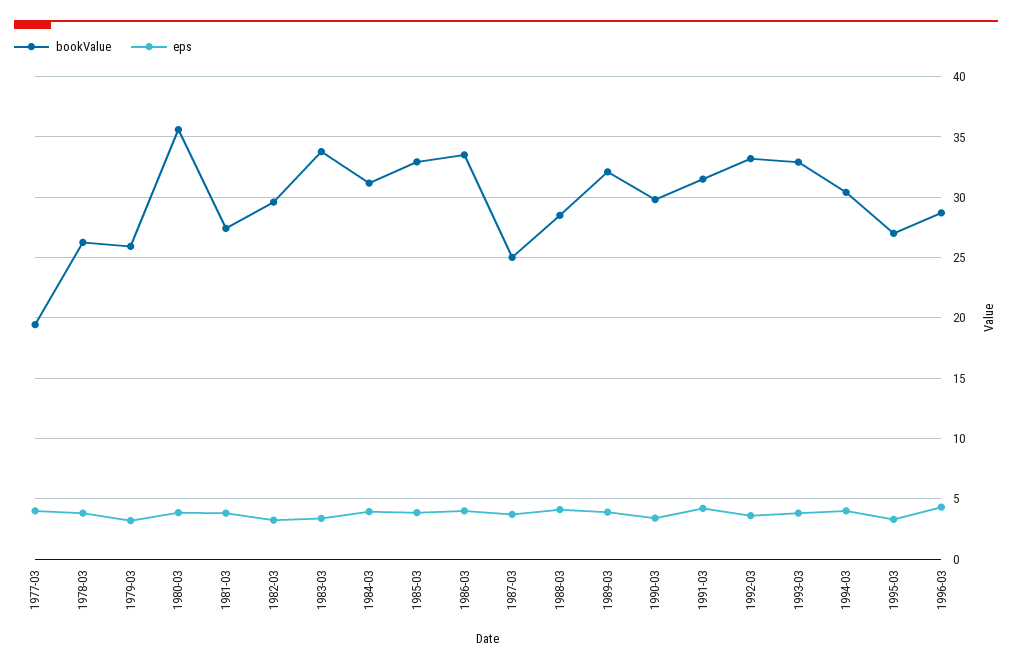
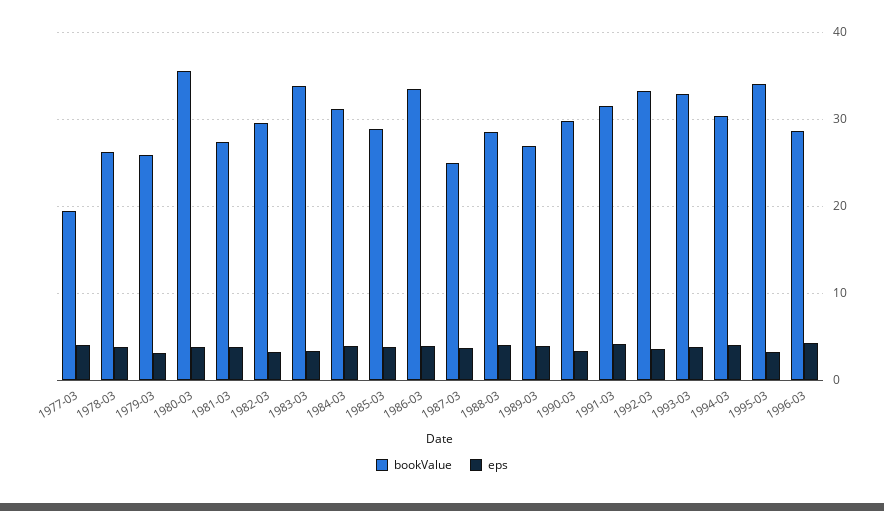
bookValue, 1985-03: 33 -> 29
bookValue, 1989-03: 32 -> 27
bookValue, 1995-03: 27 -> 34

